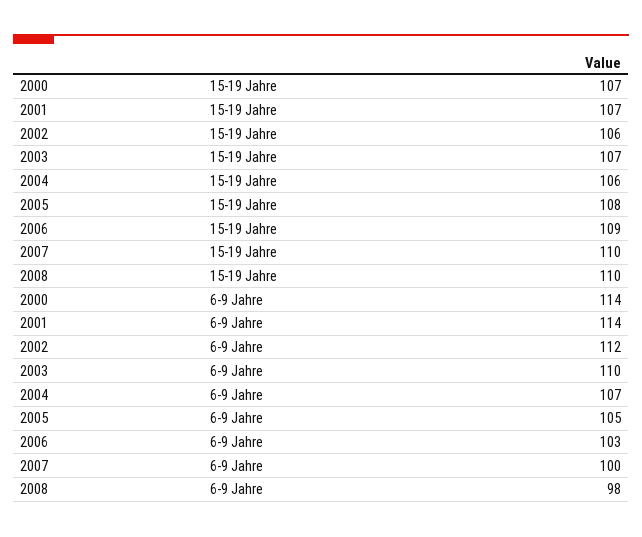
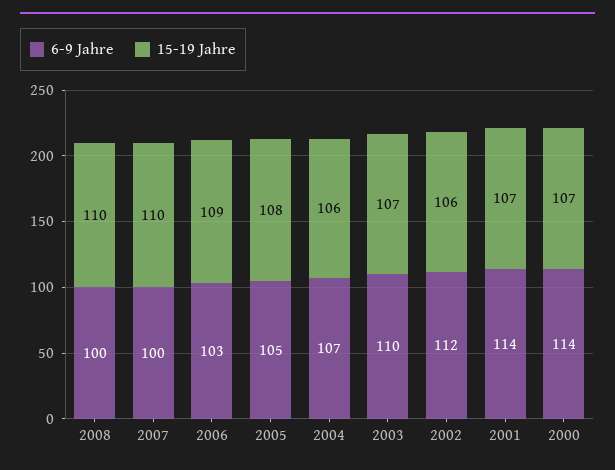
6-9 Jahre, 2008: 98 -> 100

